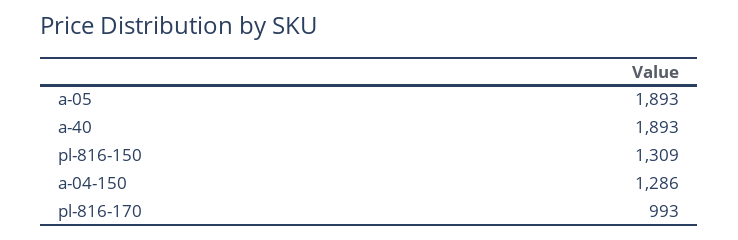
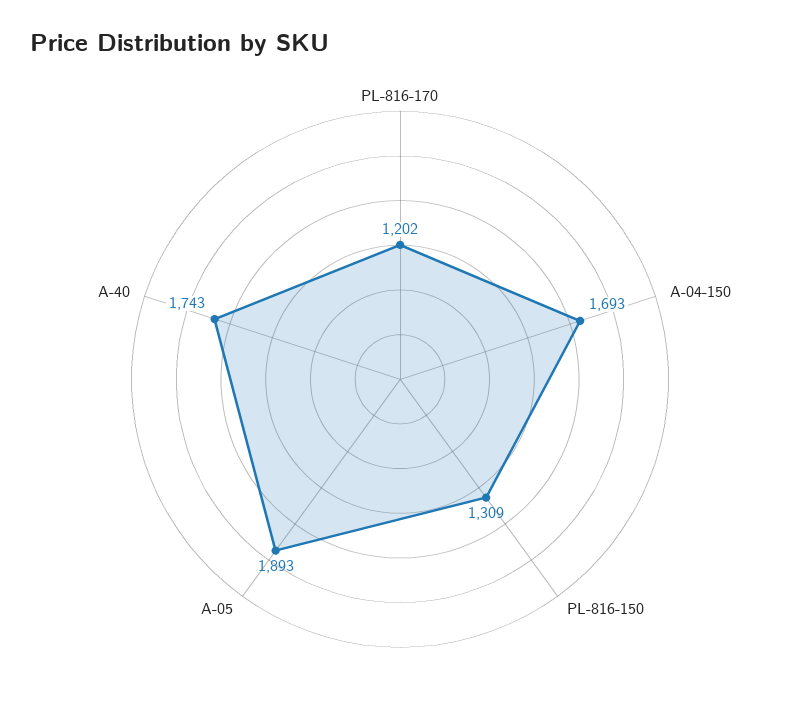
a-40: 1893 -> 1743
a-04-150: 1286 -> 1693
pl-816-170: 993 -> 1202

